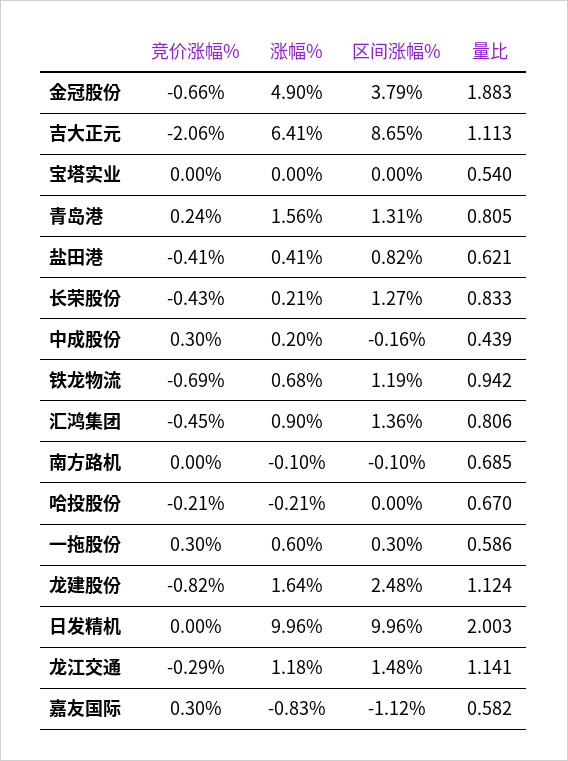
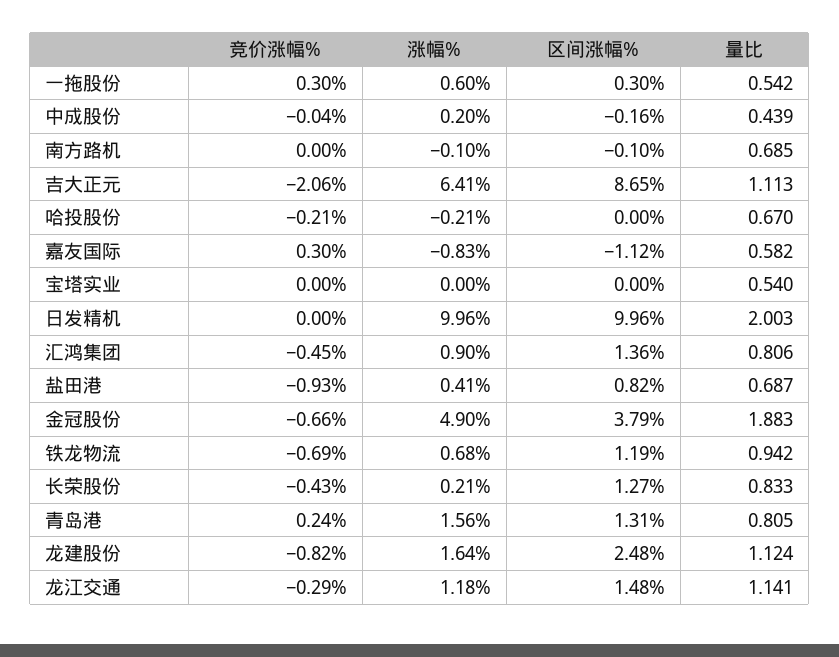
竞价涨幅%, 盐田港: -0.41 -> -0.93
量比, 盐田港: 0.621 -> 0.687
竞价涨幅%, 中成股份: 0.3 -> -0.04
量比, 一拖股份: 0.586 -> 0.542

